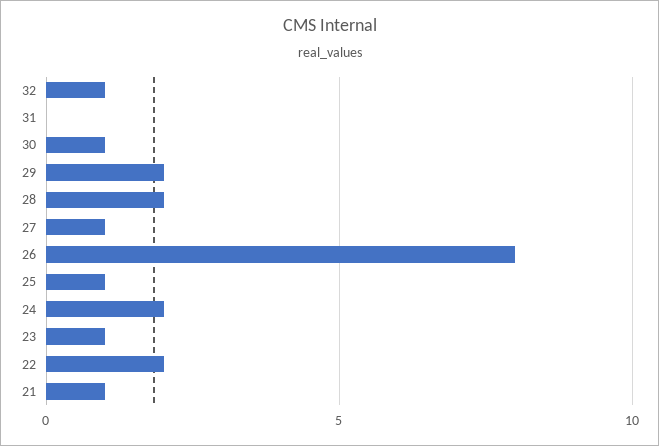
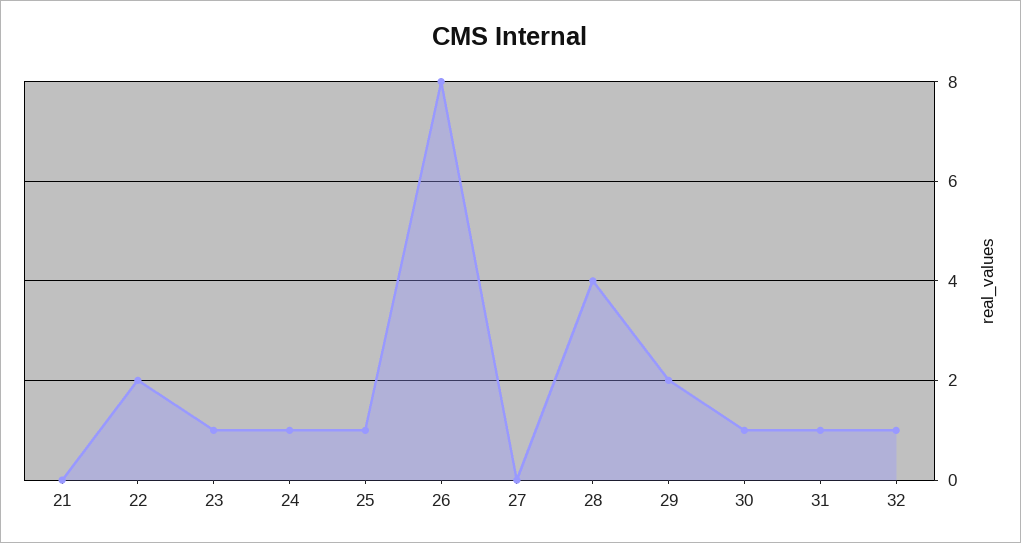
31: 0 -> 1
28: 2 -> 4
27: 1 -> 0
24: 2 -> 1
21: 1 -> 0

